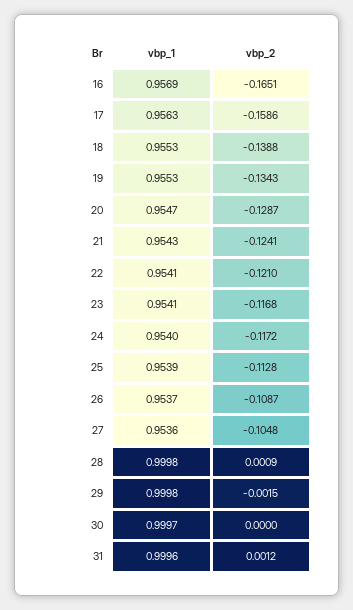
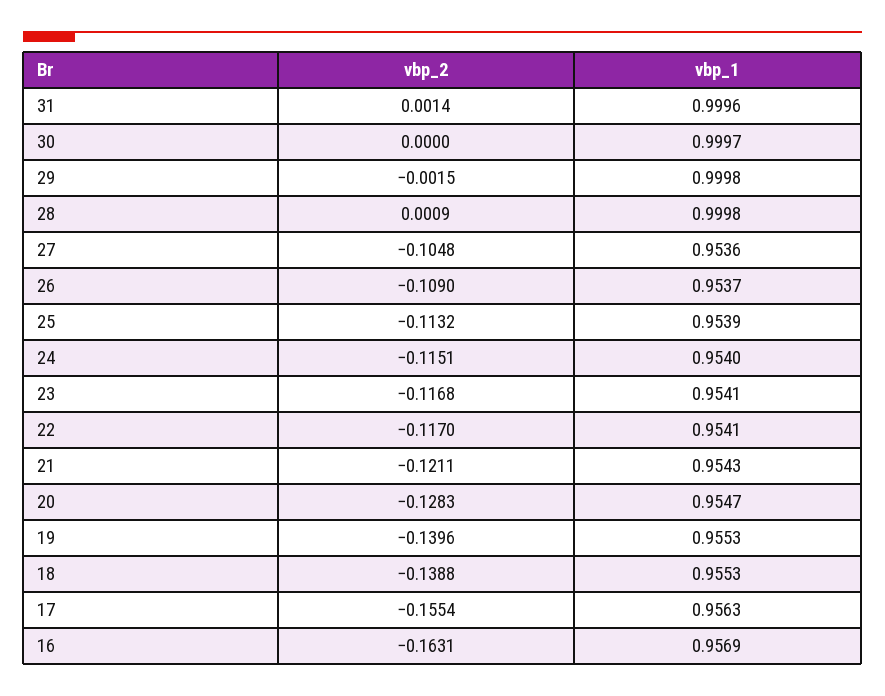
vbp_2, 16: -0.1651 -> -0.1631
vbp_2, 17: -0.1586 -> -0.1554
vbp_2, 19: -0.1343 -> -0.1396
vbp_2, 20: -0.1287 -> -0.1283
vbp_2, 21: -0.1241 -> -0.1211
vbp_2, 22: -0.121 -> -0.117
vbp_2, 24: -0.1172 -> -0.1151
vbp_2, 25: -0.1128 -> -0.1132
vbp_2, 26: -0.1087 -> -0.109
vbp_2, 31: 0.0012 -> 0.0014

